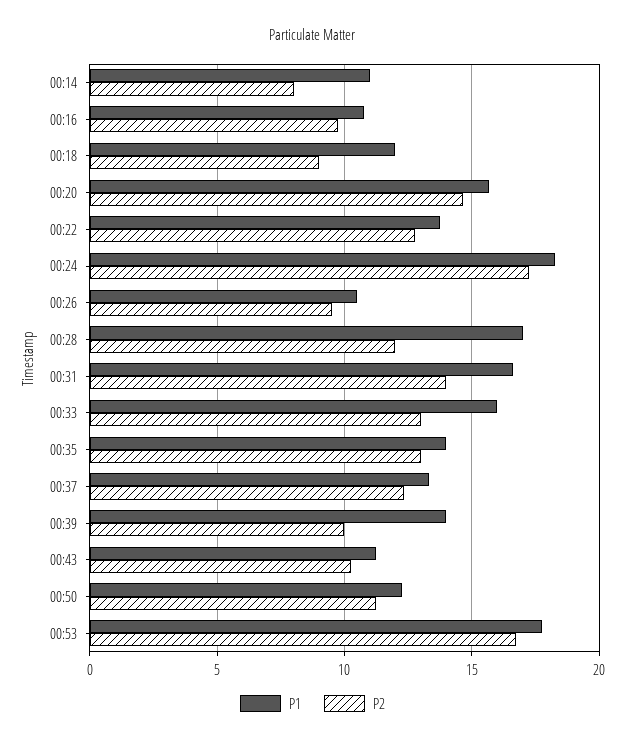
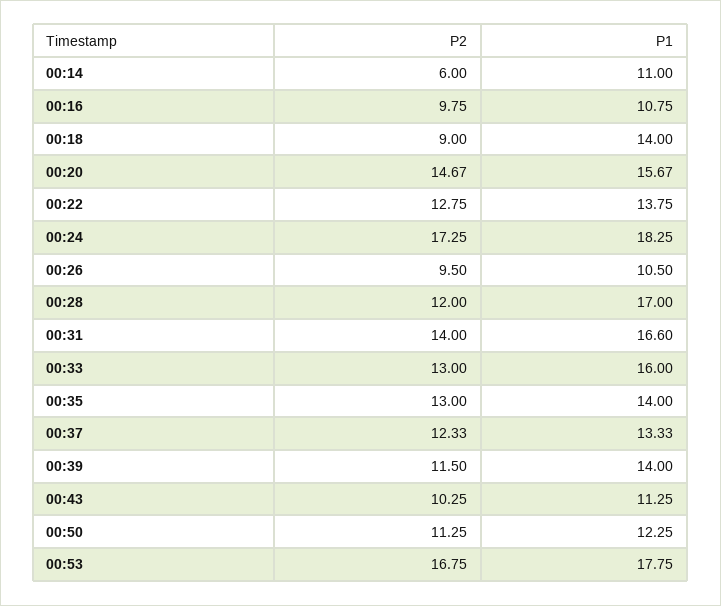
P2, 00:14: 8 -> 6
P1, 00:18: 12 -> 14
P2, 00:39: 10 -> 11.5

